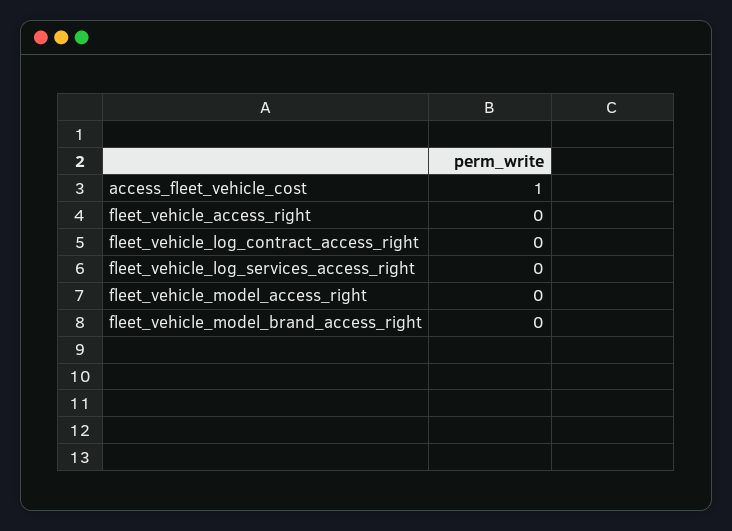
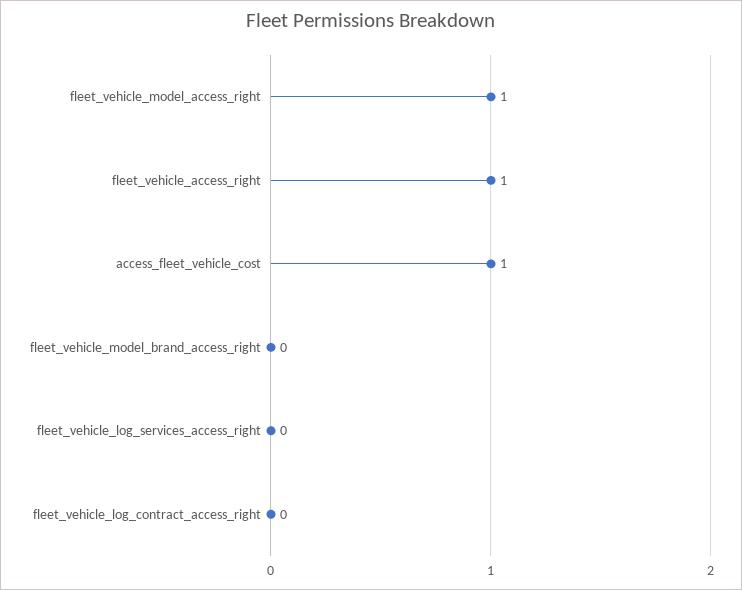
fleet_vehicle_access_right: 0 -> 1
fleet_vehicle_model_access_right: 0 -> 1

